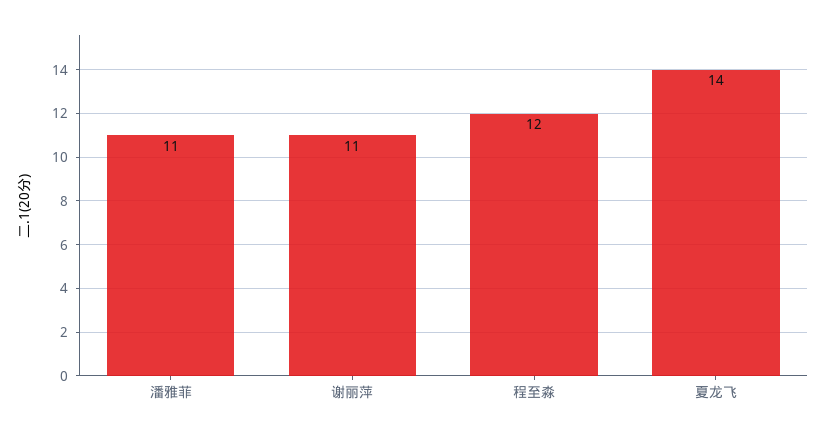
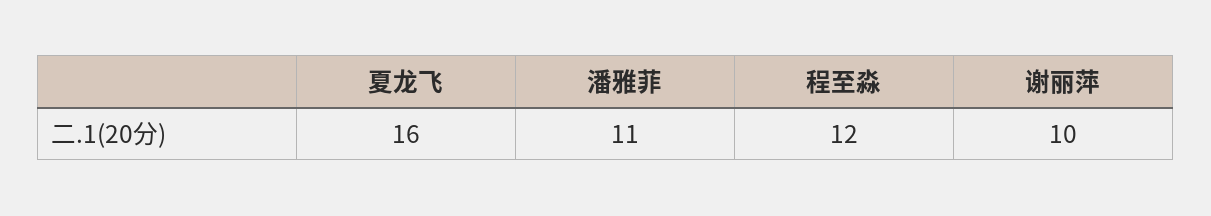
谢丽萍: 11 -> 10
夏龙飞: 14 -> 16

